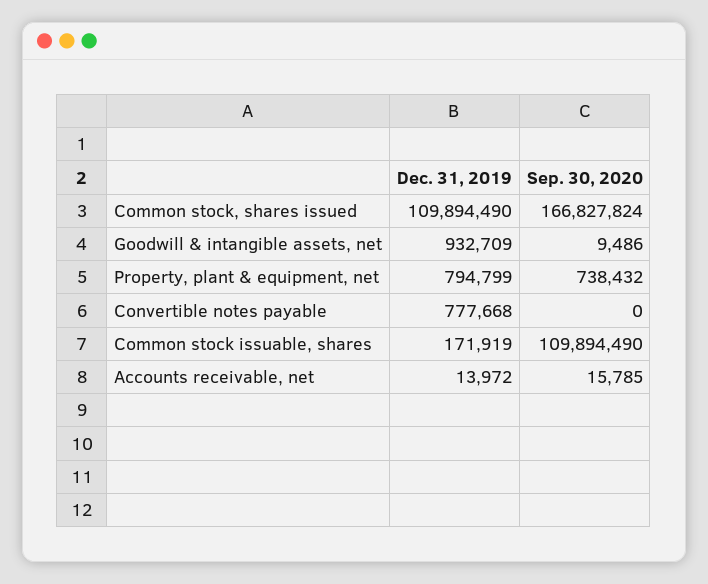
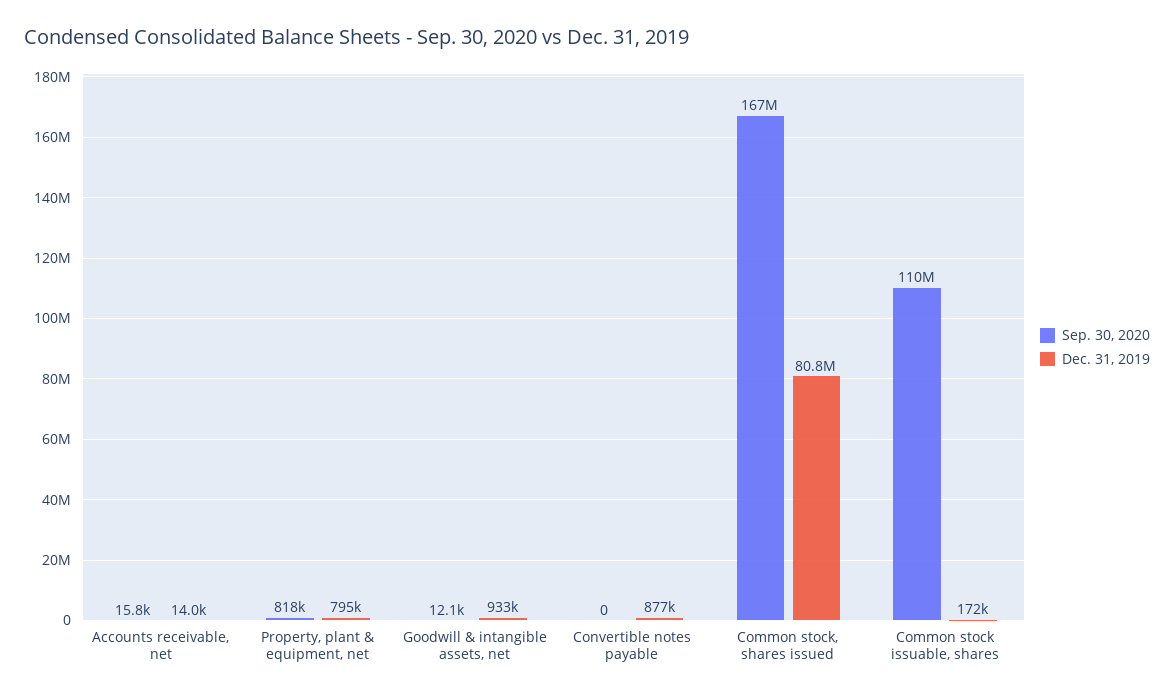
Dec. 31, 2019, Common stock, shares issued: 109894490 -> 80800000
Sep. 30, 2020, Goodwill & intangible assets, net: 9486 -> 12100
Sep. 30, 2020, Property, plant & equipment, net: 738432 -> 818000
Dec. 31, 2019, Convertible notes payable: 777668 -> 877000

